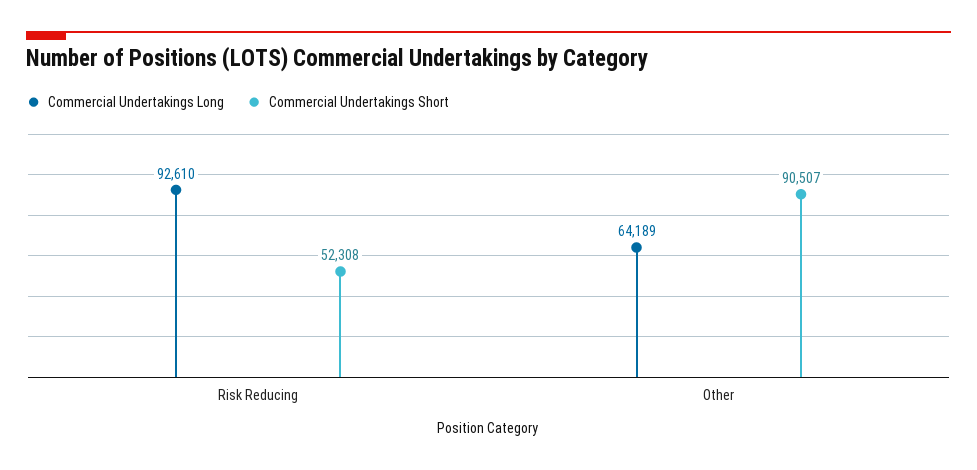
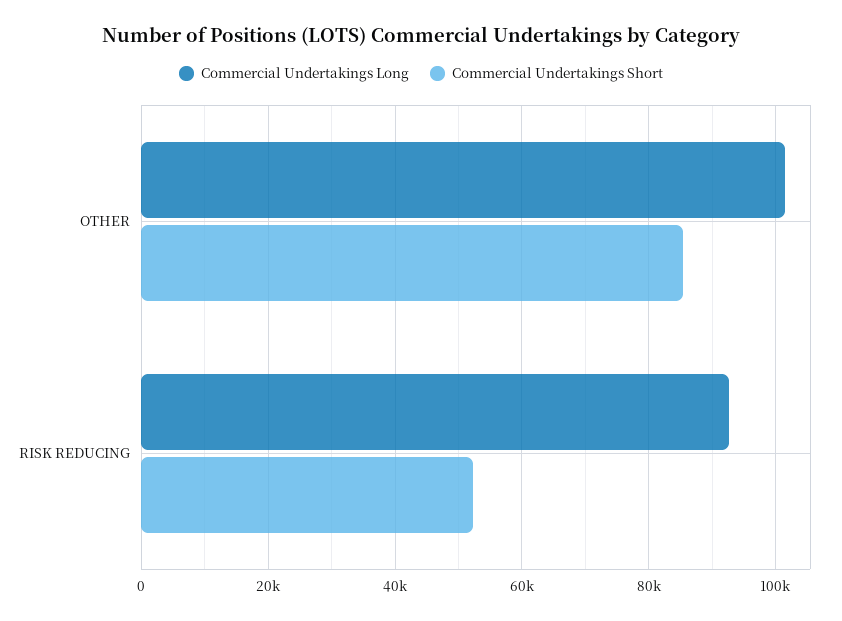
Commercial Undertakings Long, Other: 64189 -> 102000
Commercial Undertakings Short, Other: 90507 -> 86000

